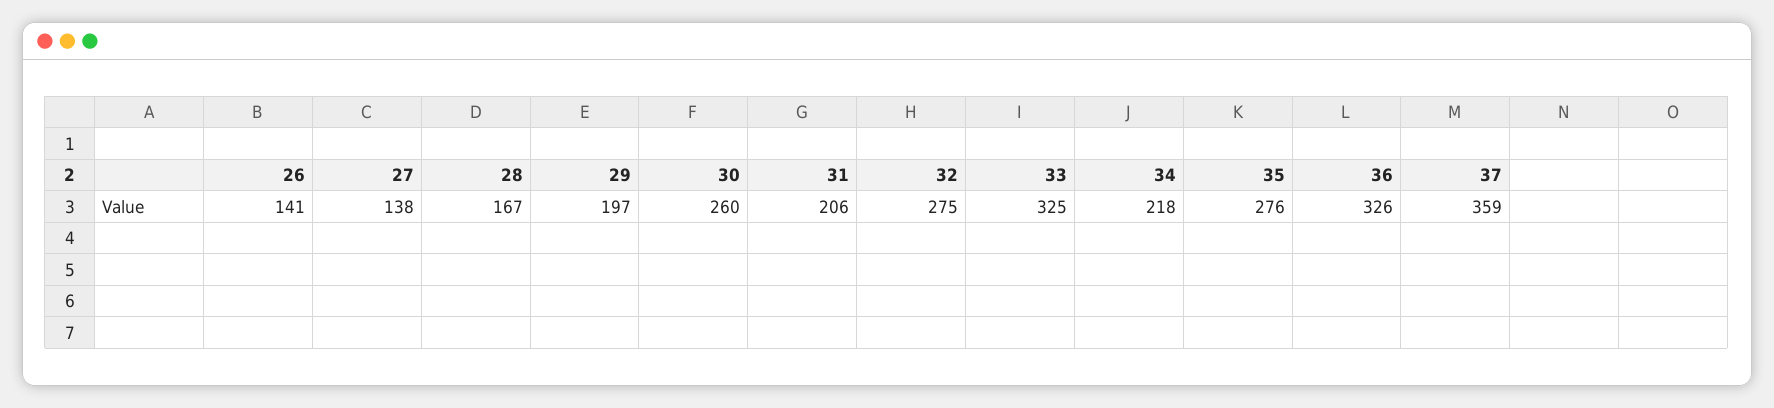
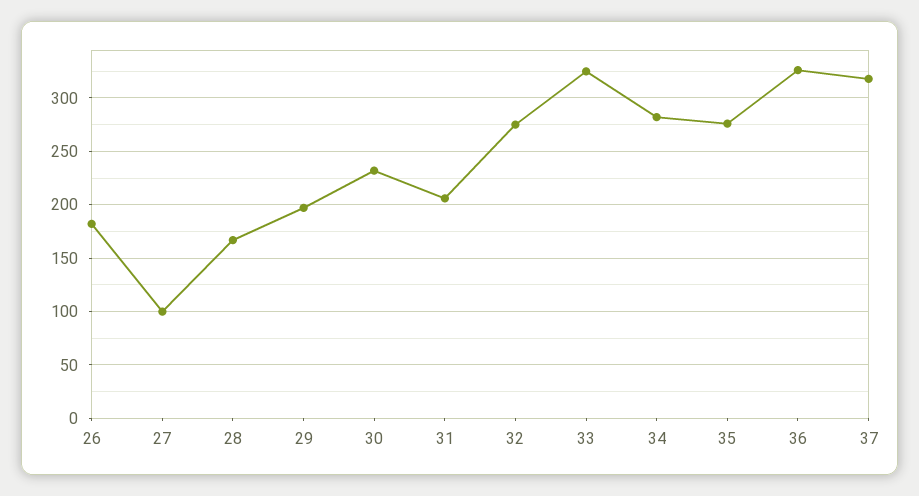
26: 141 -> 180
27: 138 -> 100
30: 260 -> 230
34: 218 -> 280
37: 359 -> 320

